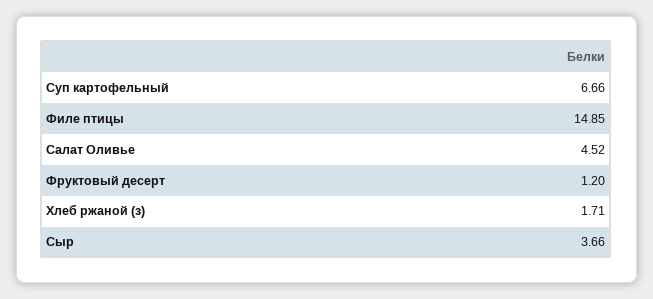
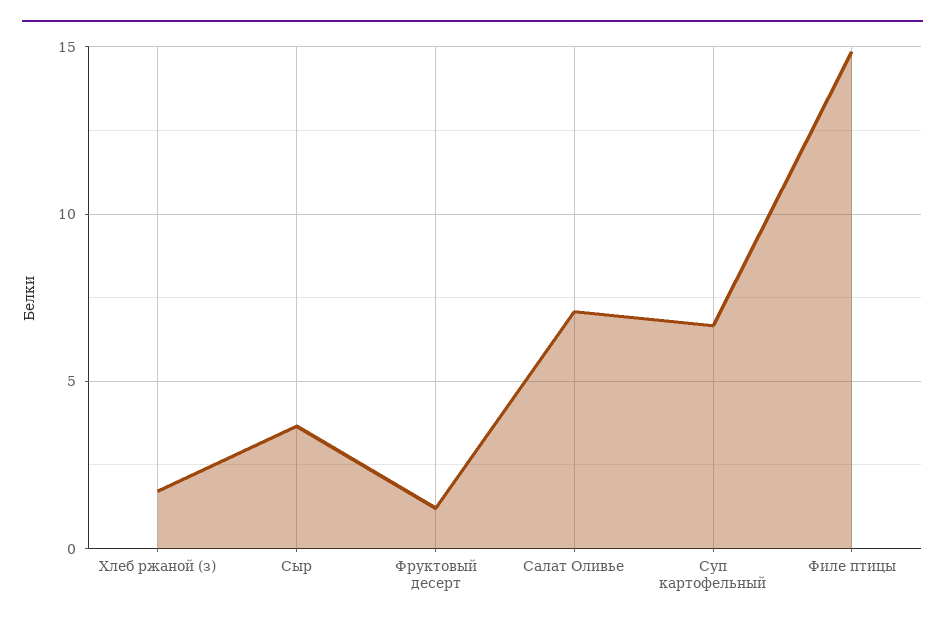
Салат Оливье: 4.52 -> 7

